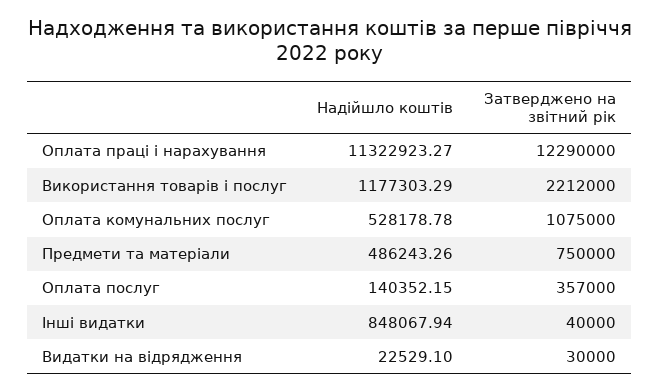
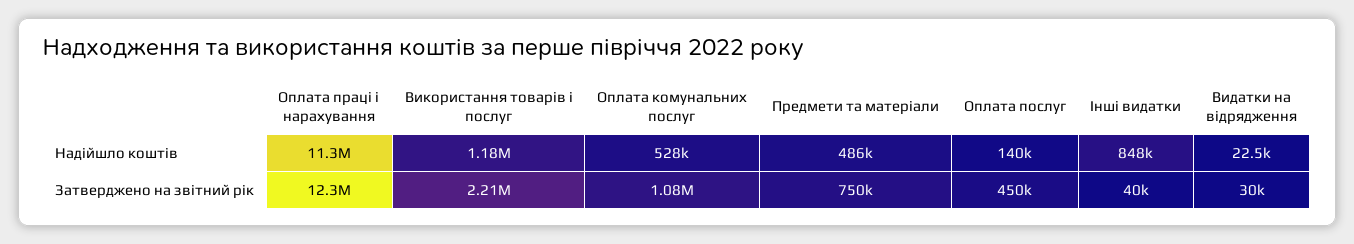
Затверджено на звітний рік, Оплата послуг: 357000 -> 450000

